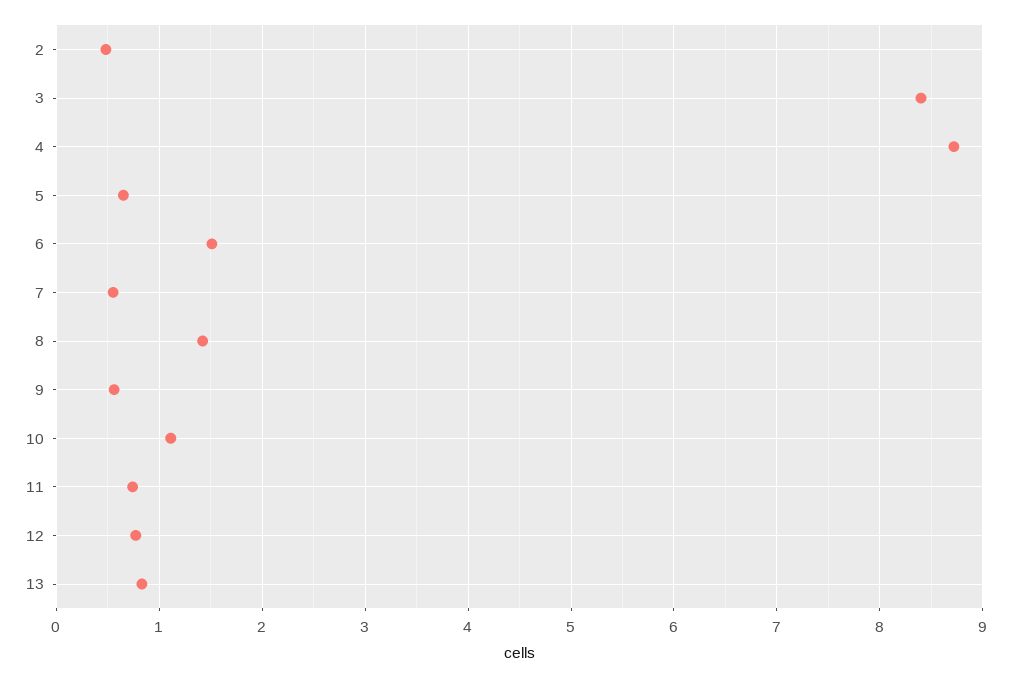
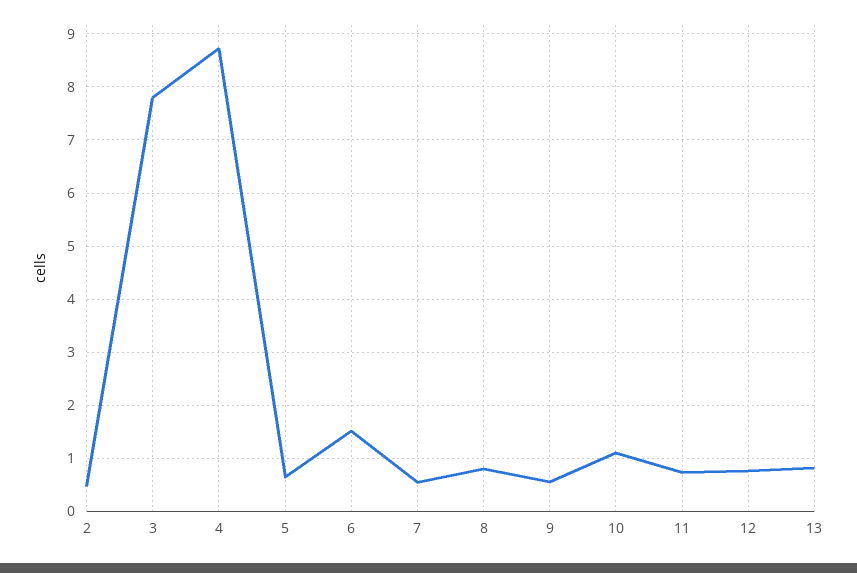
3: 8.4 -> 7.8
8: 1.4 -> 0.8

